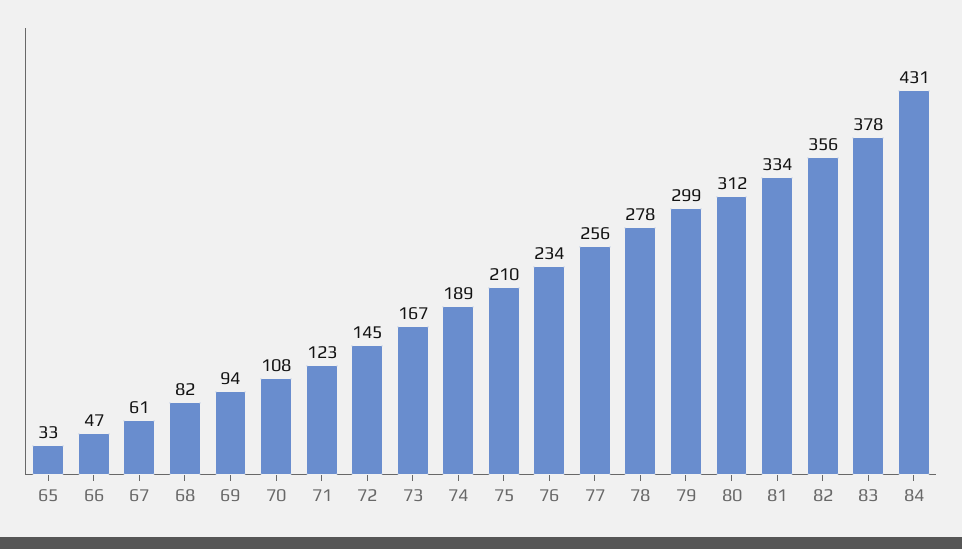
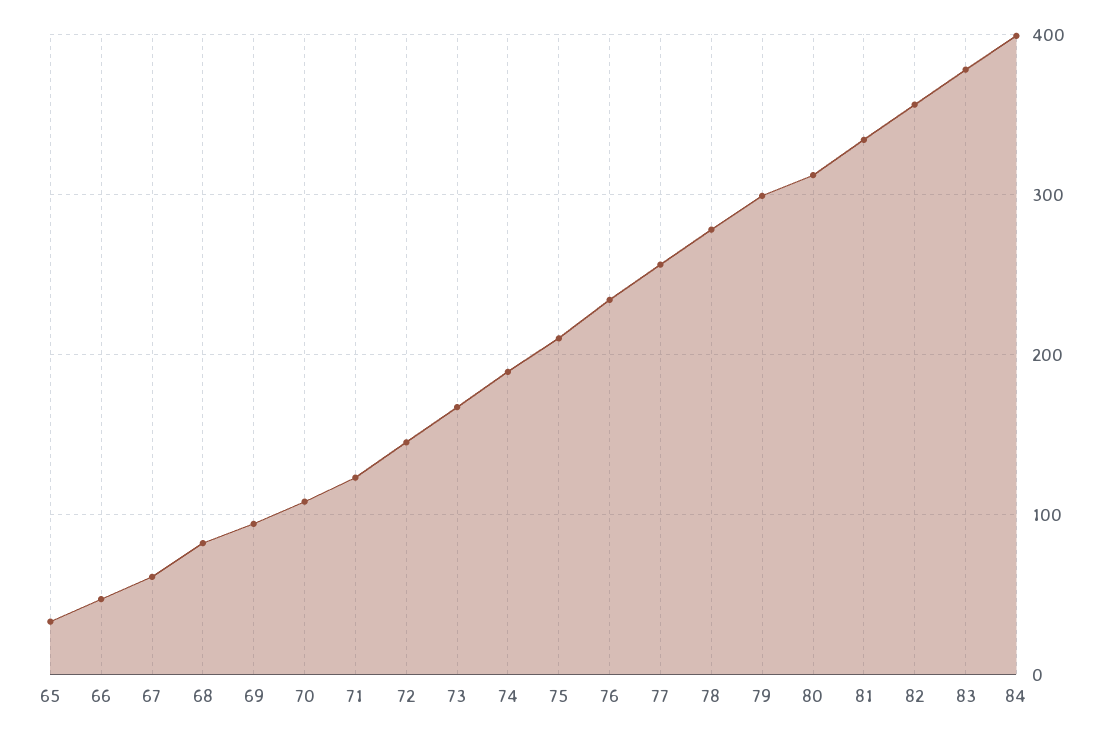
84: 431 -> 400

